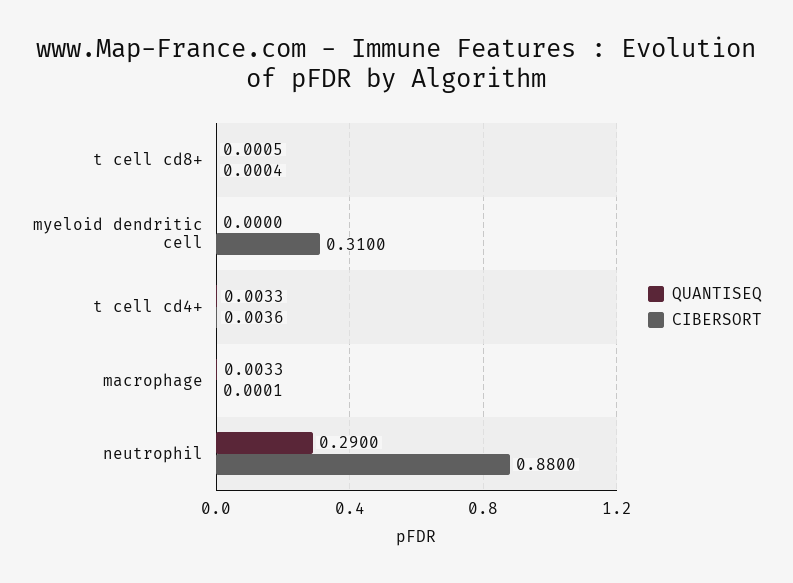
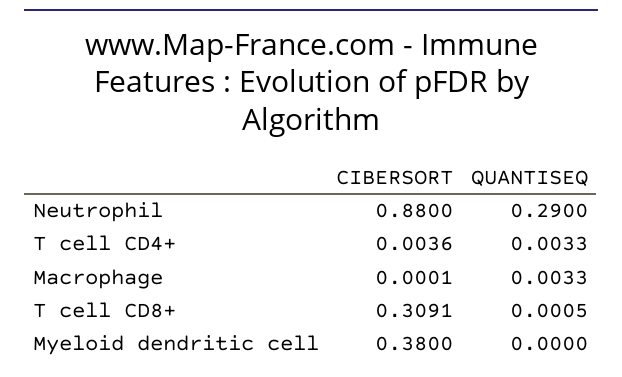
CIBERSORT, t cell cd8+: 0.0004 -> 0.3091
CIBERSORT, myeloid dendritic cell: 0.31 -> 0.38

